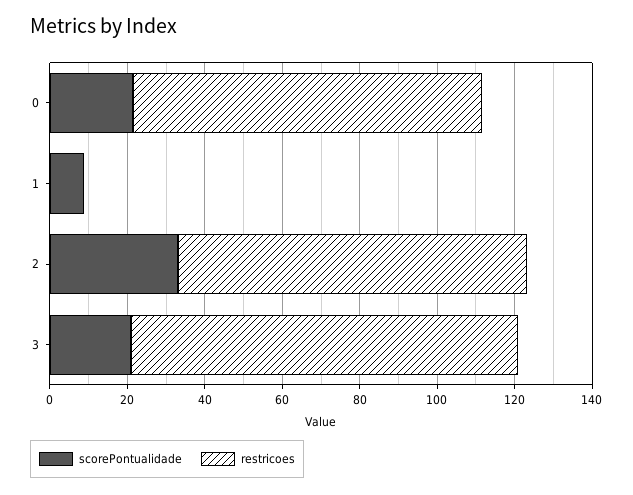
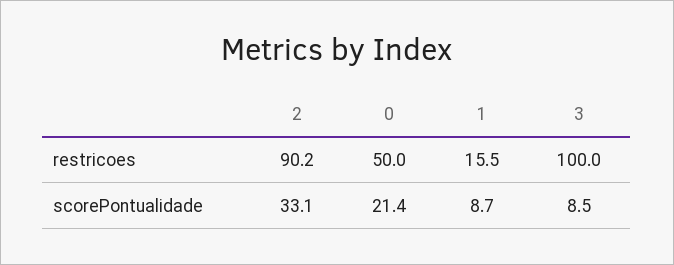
restricoes, 0: 90 -> 50
restricoes, 1: 0 -> 15.5
scorePontualidade, 3: 20 -> 8.5

